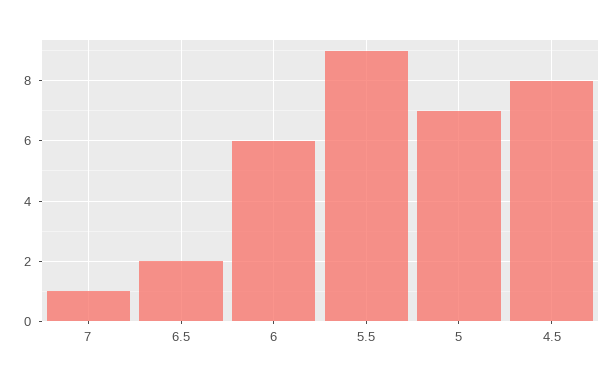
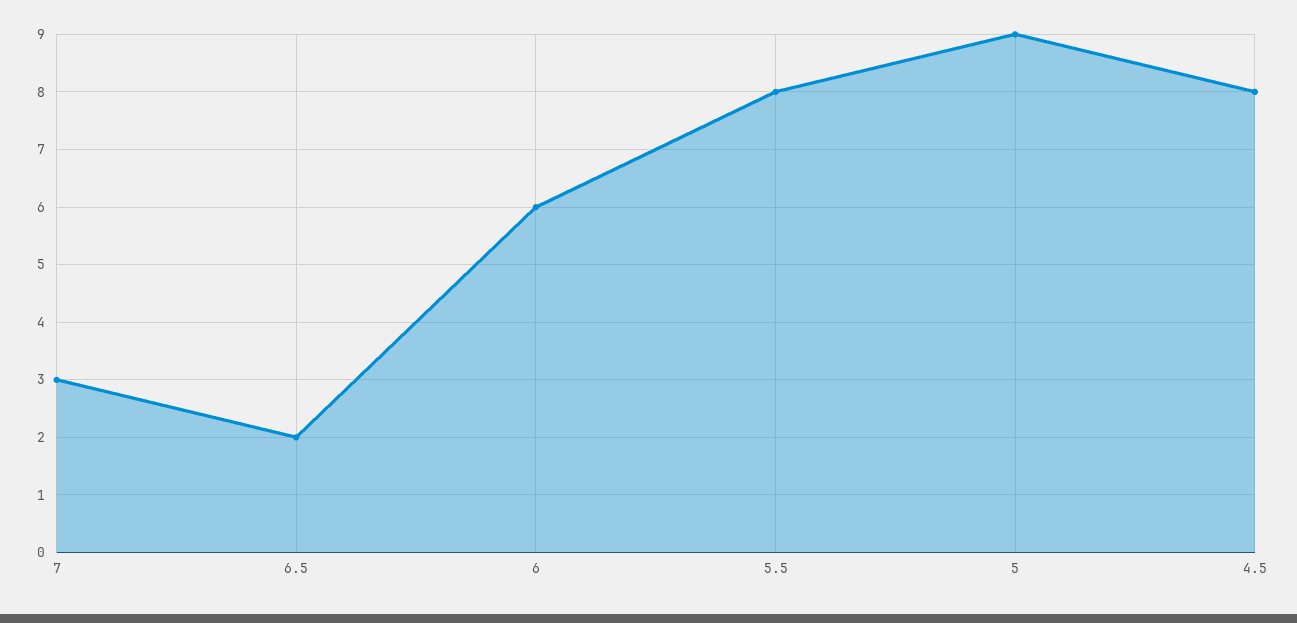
7: 1 -> 3
5.5: 9 -> 8
5: 7 -> 9

